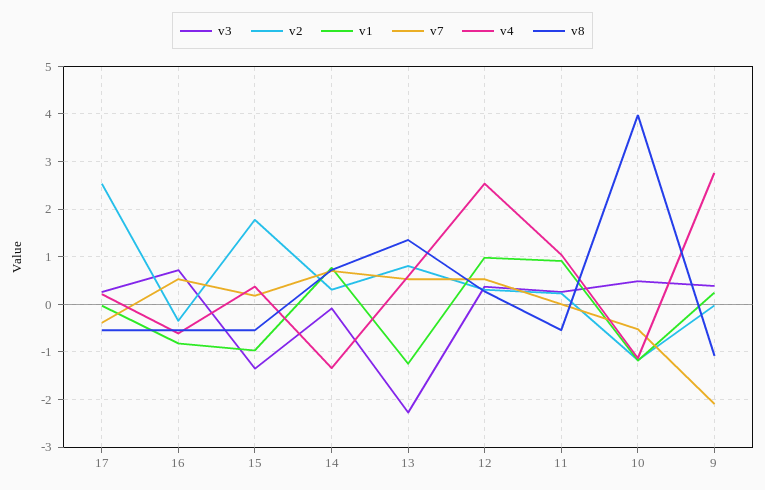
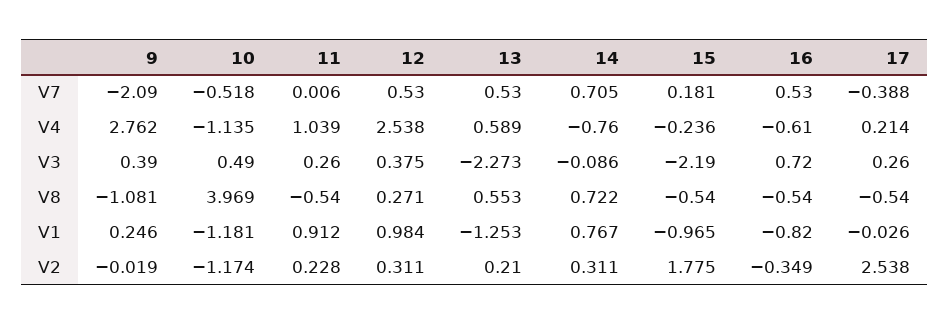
v3, 15: -1.4 -> -2.19
v4, 15: 0.4 -> -0.236
v4, 14: -1.4 -> -0.76
v2, 13: 0.8 -> 0.21
v8, 13: 1.4 -> 0.553

